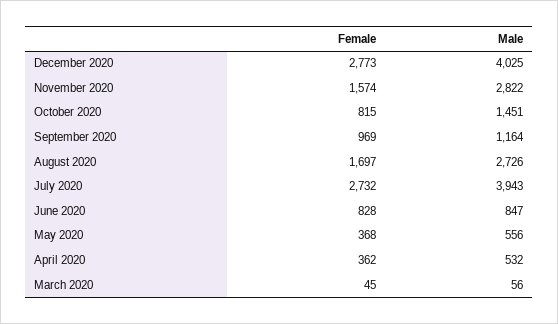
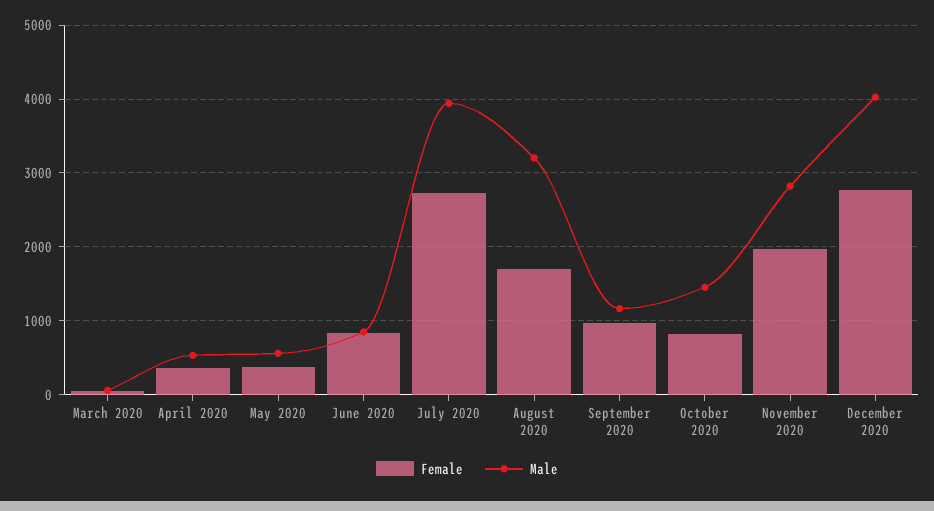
Female, November 2020: 1574 -> 2000
Male, August 2020: 2726 -> 3200

